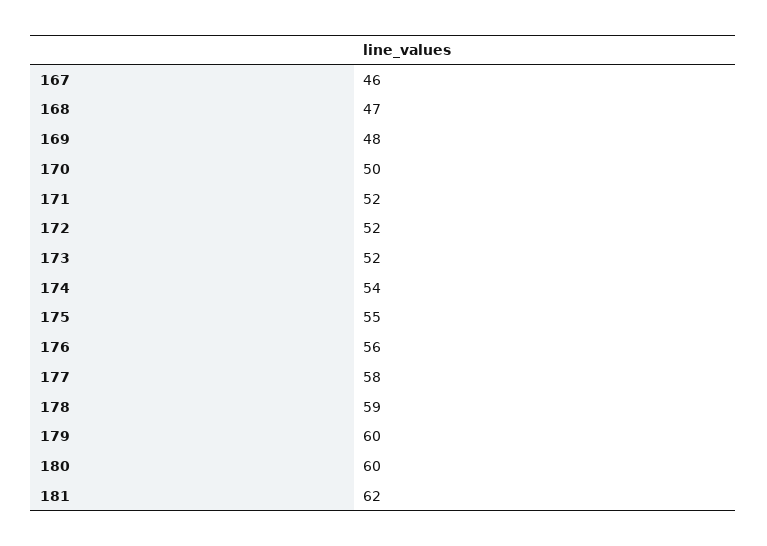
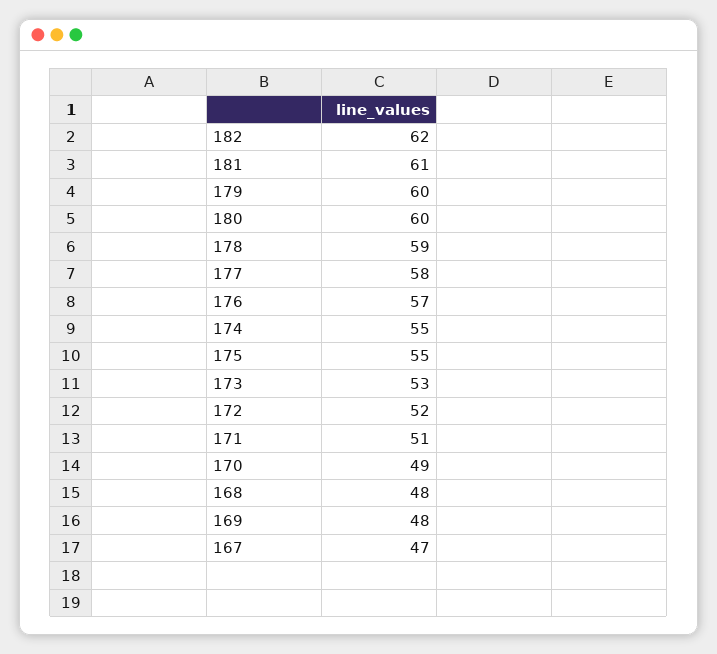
167: 46 -> 47
168: 47 -> 48
170: 50 -> 49
171: 52 -> 51
173: 52 -> 53
174: 54 -> 55
176: 56 -> 57
181: 62 -> 61
182: none -> 62

